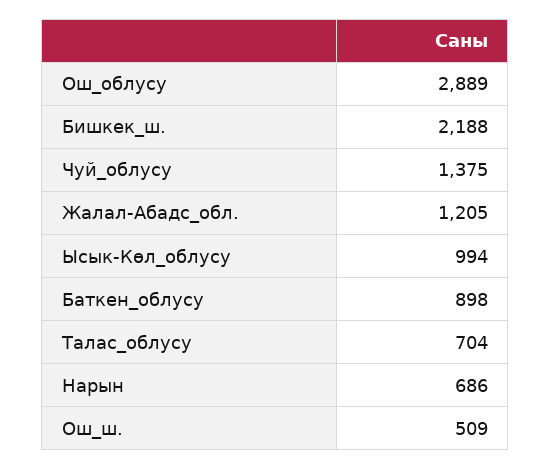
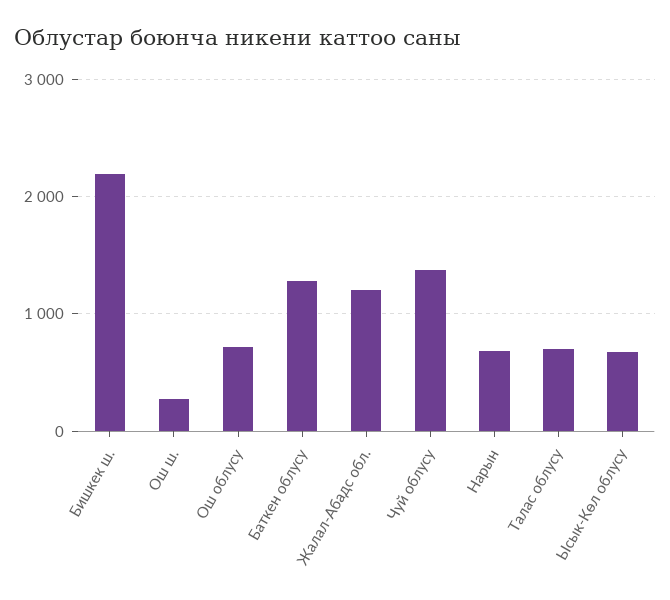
Ош_облусу: 2889 -> 700
Ысык-Көл_облусу: 994 -> 700
Баткен_облусу: 898 -> 1300
Ош_ш.: 509 -> 300

